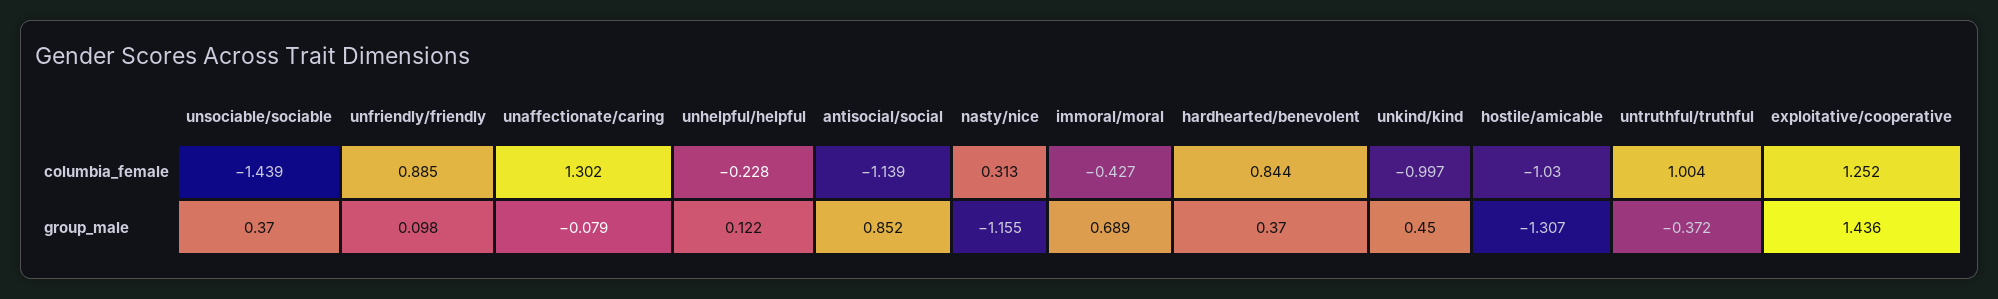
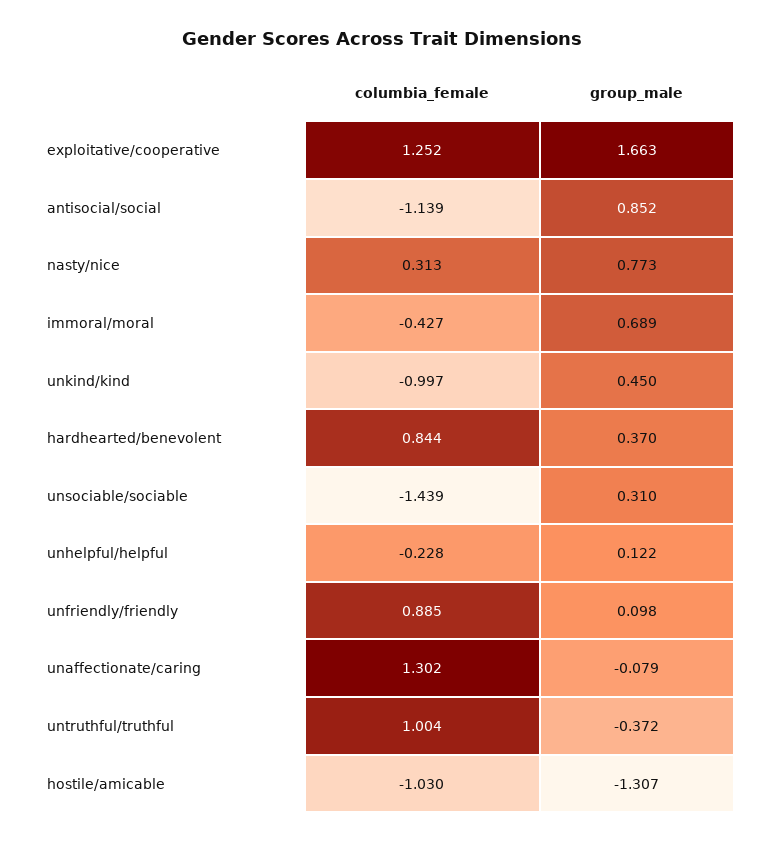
unsociable/sociable, group_male: 0.37 -> 0.31
nasty/nice, group_male: -1.155 -> 0.773
exploitative/cooperative, group_male: 1.436 -> 1.663

